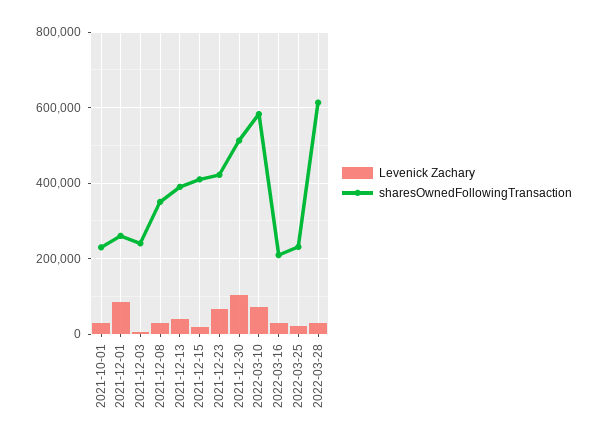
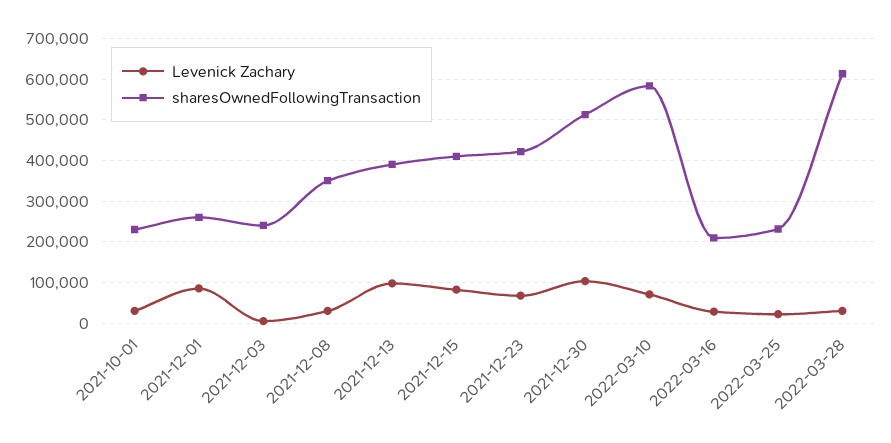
Levenick Zachary, 2021-12-13: 40000 -> 100000
Levenick Zachary, 2021-12-15: 20000 -> 80000

